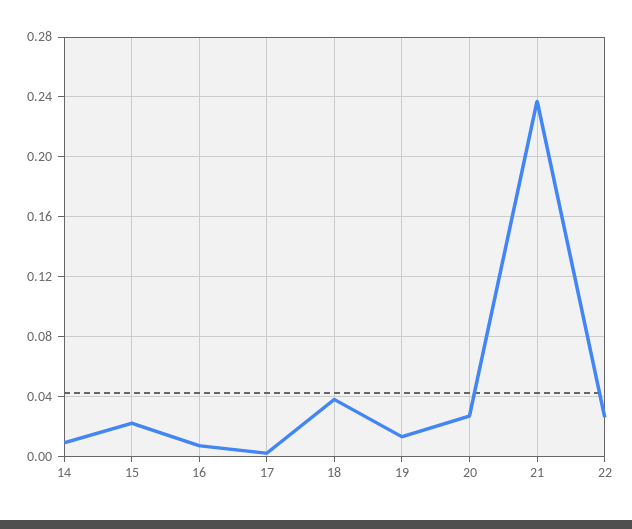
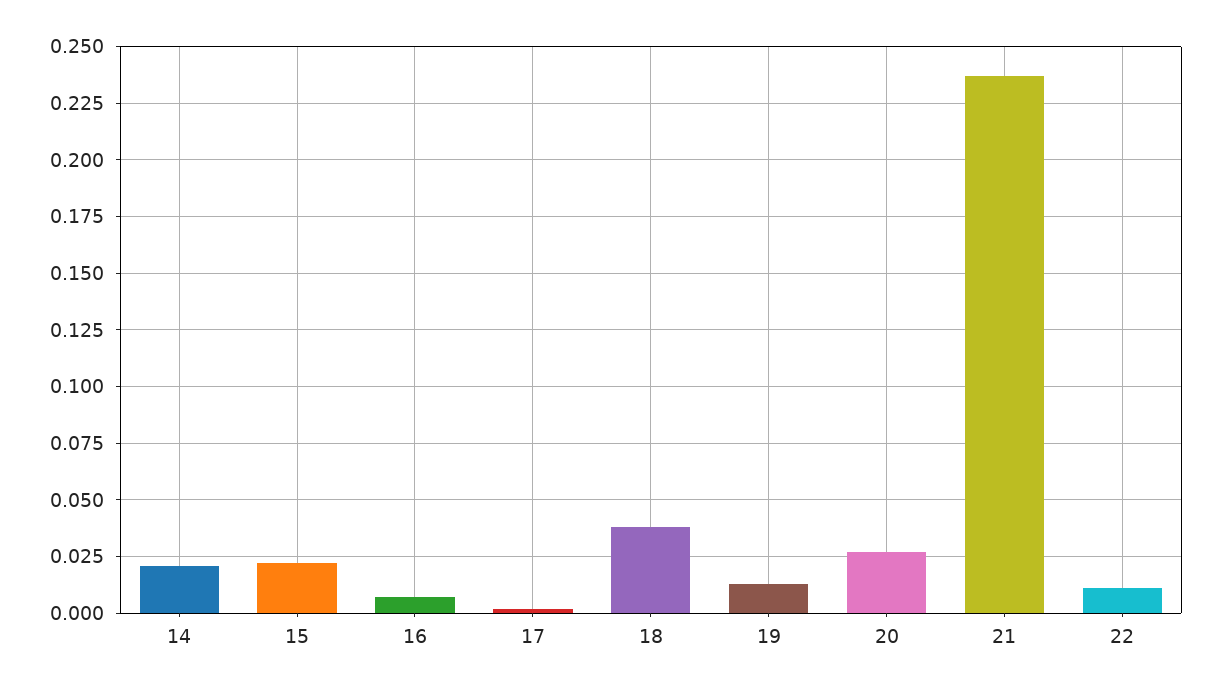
14: 0.01 -> 0.02
22: 0.025 -> 0.01

